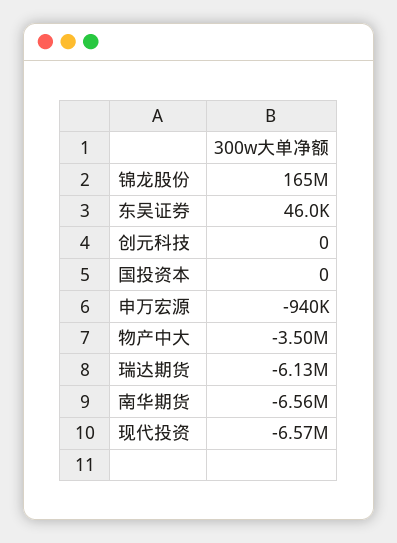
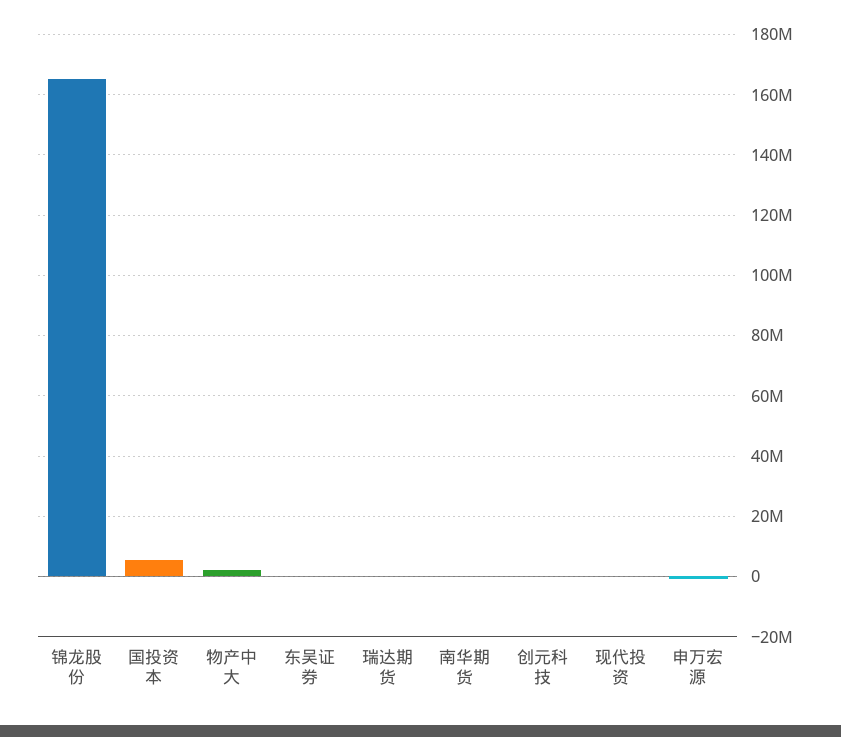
国投资本: 0 -> 6000000
物产中大: -3500000 -> 2000000
瑞达期货: -6130000 -> 0
南华期货: -6560000 -> 0
现代投资: -6570000 -> 0

